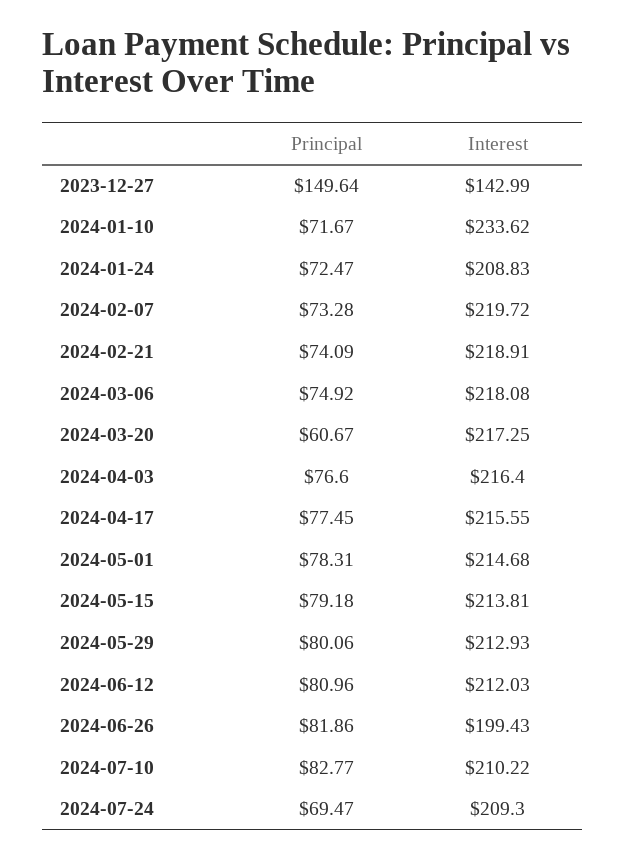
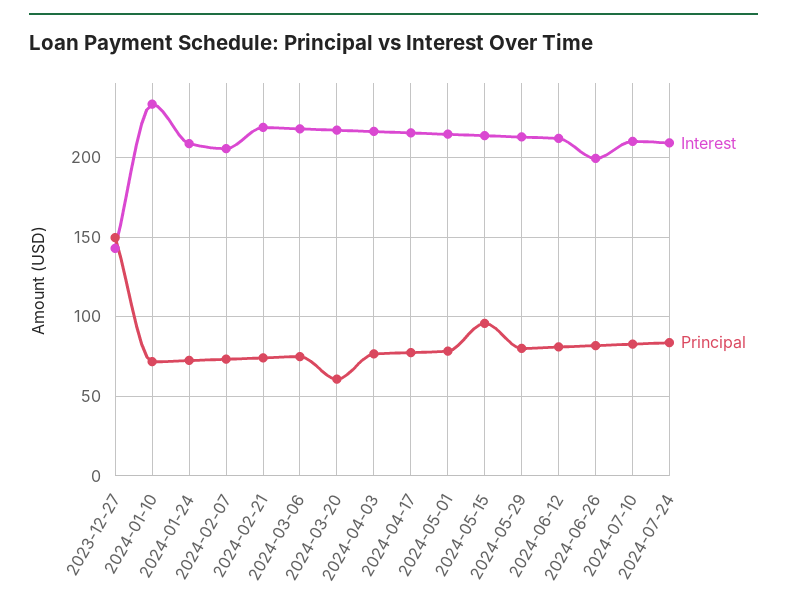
Interest, 2024-02-07: 219.72 -> 205
Principal, 2024-05-15: 79.18 -> 95
Principal, 2024-07-24: 69.47 -> 85

